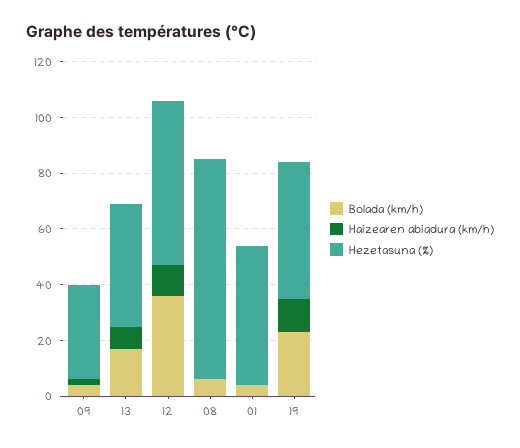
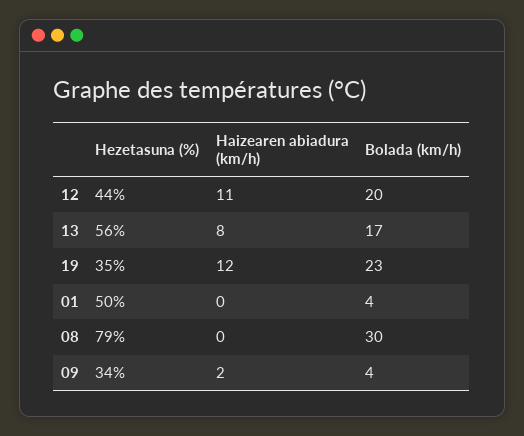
Hezetasuna (%), 13: 45 -> 56
Bolada (km/h), 12: 35 -> 20
Hezetasuna (%), 12: 60 -> 44
Bolada (km/h), 08: 5 -> 30
Hezetasuna (%), 19: 50 -> 35

